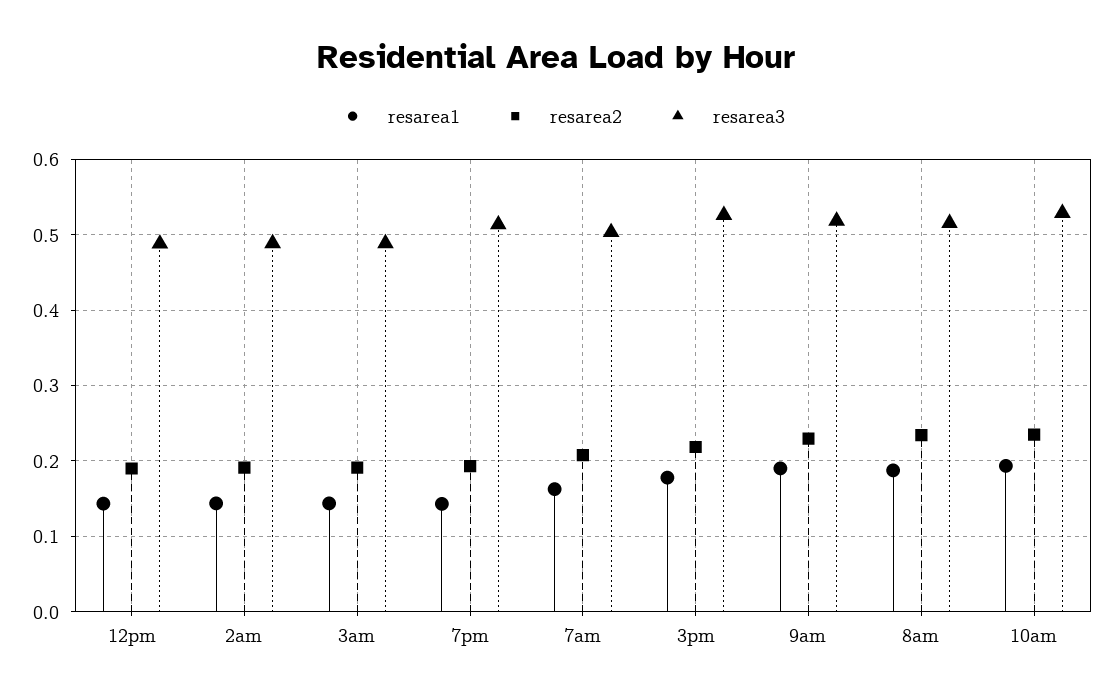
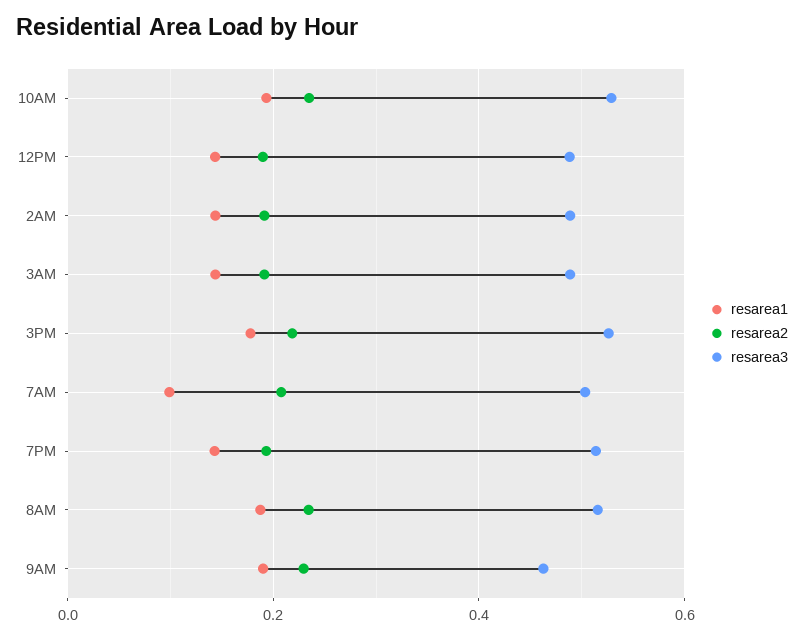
resarea1, 7am: 0.16 -> 0.1
resarea3, 9am: 0.52 -> 0.46

